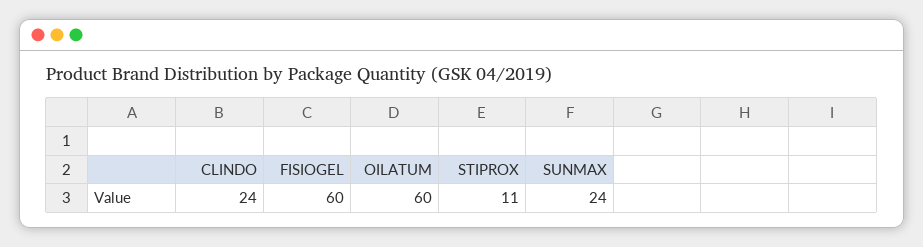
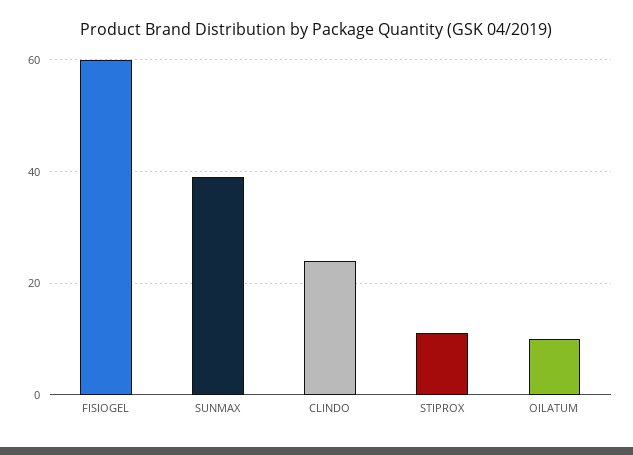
OILATUM: 60 -> 10
SUNMAX: 24 -> 40

